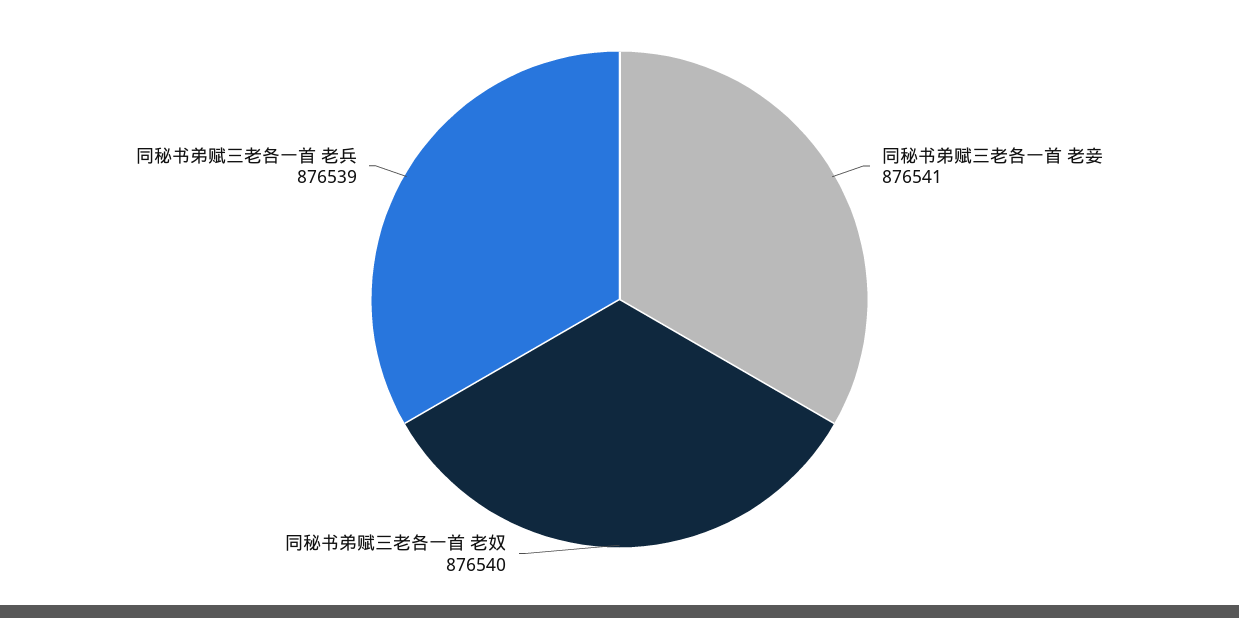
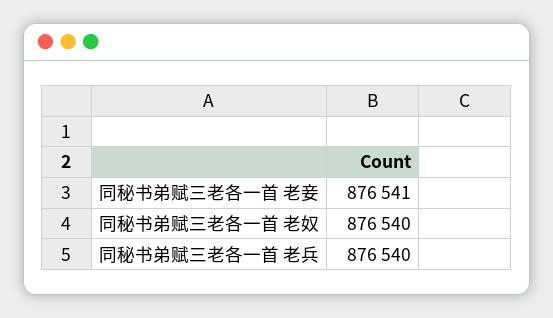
同秘书弟赋三老各一首 老兵: 876539 -> 876540

